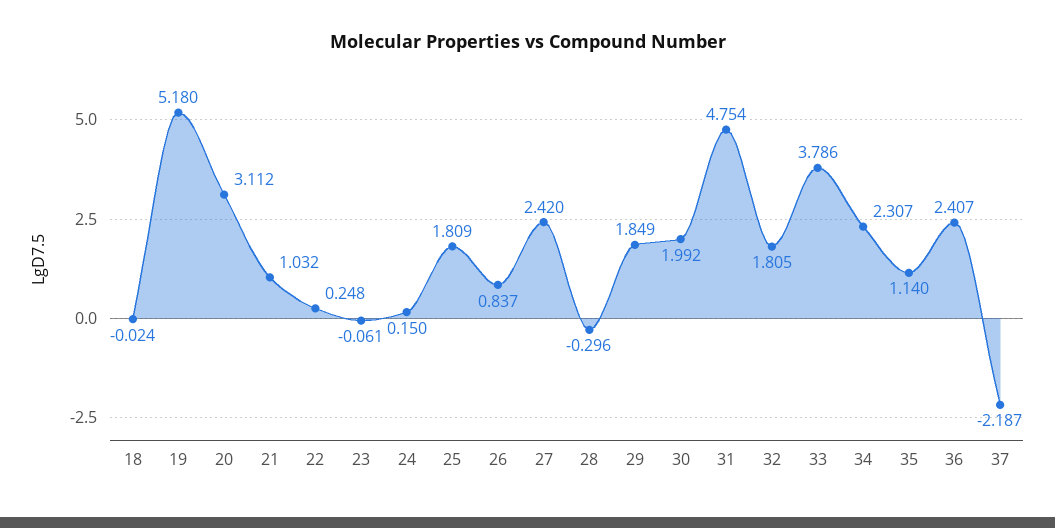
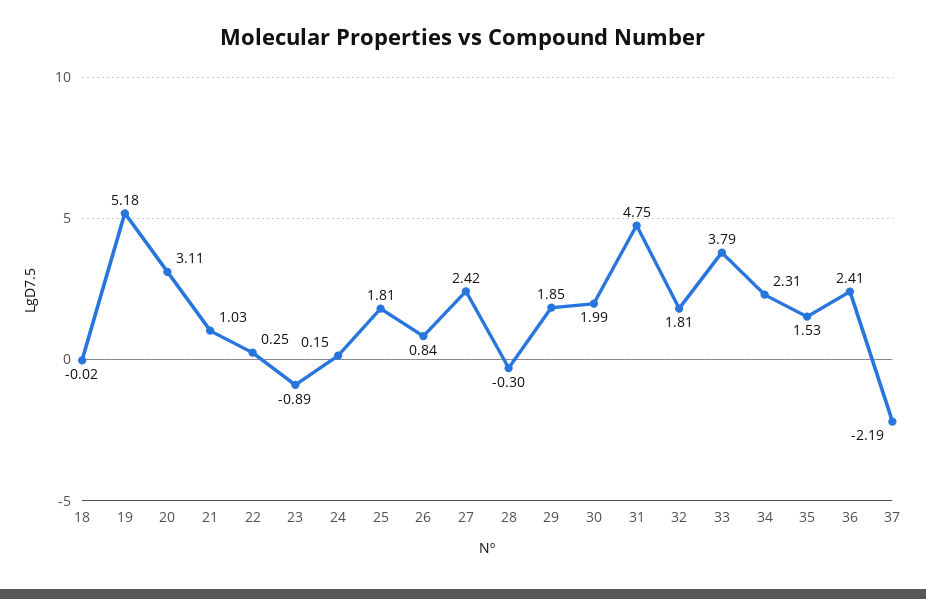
23: -0.061 -> -0.89
35: 1.14 -> 1.53

